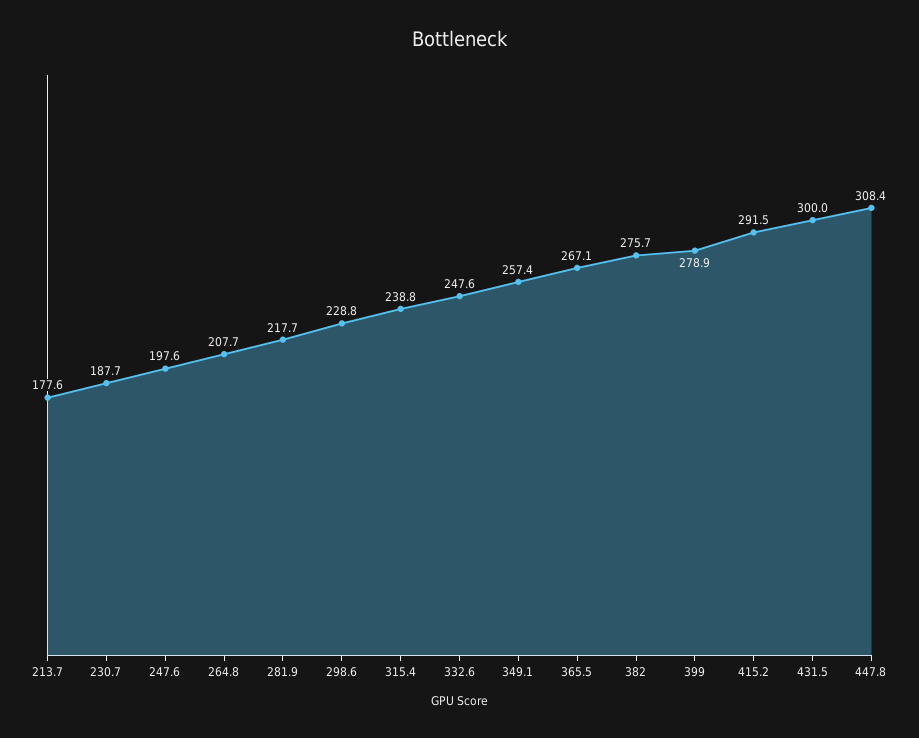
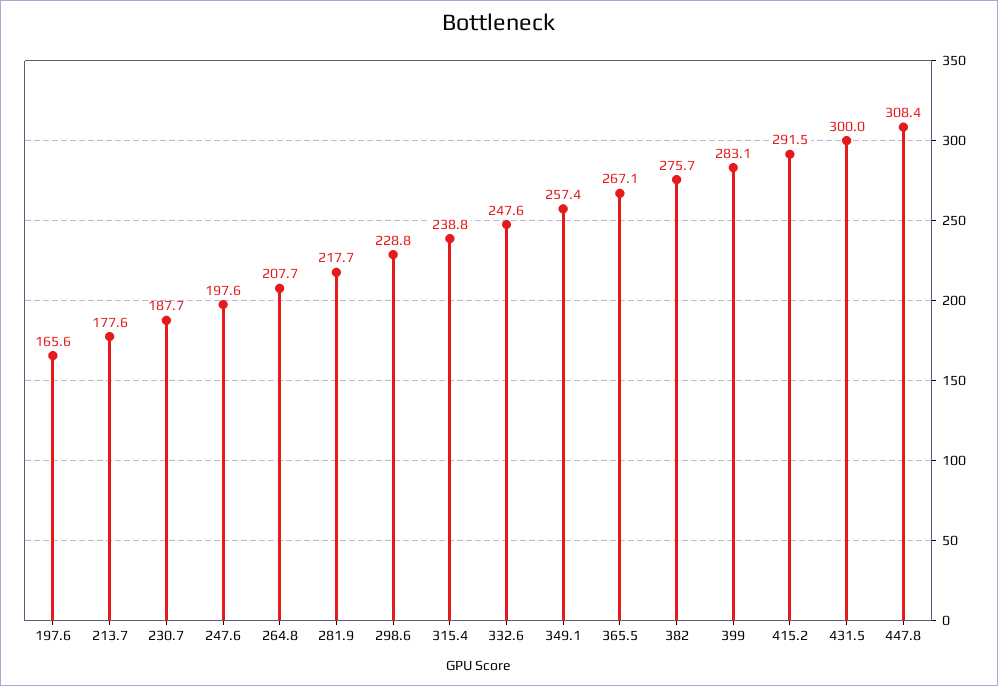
399: 278.9 -> 283.1
197.6: none -> 165.6

